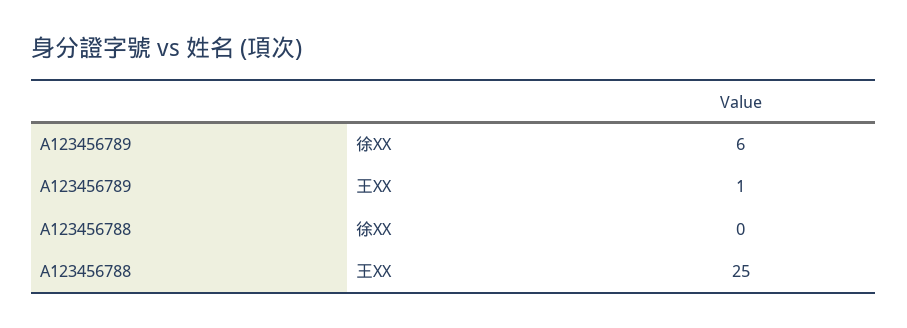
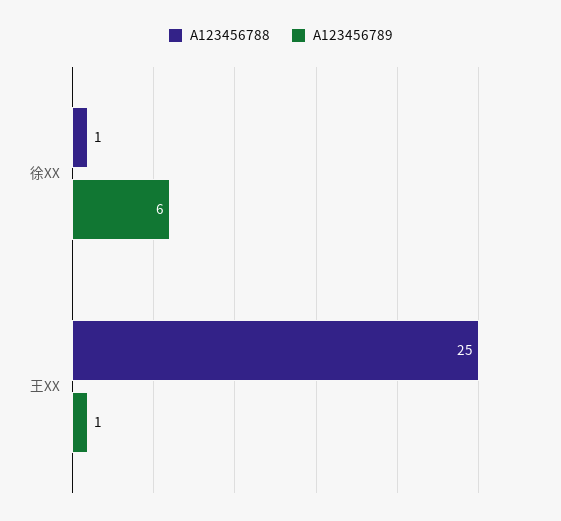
A123456788, 徐XX: 0 -> 1

